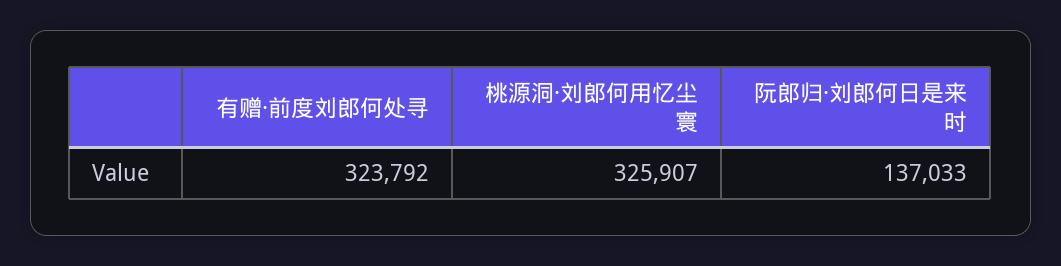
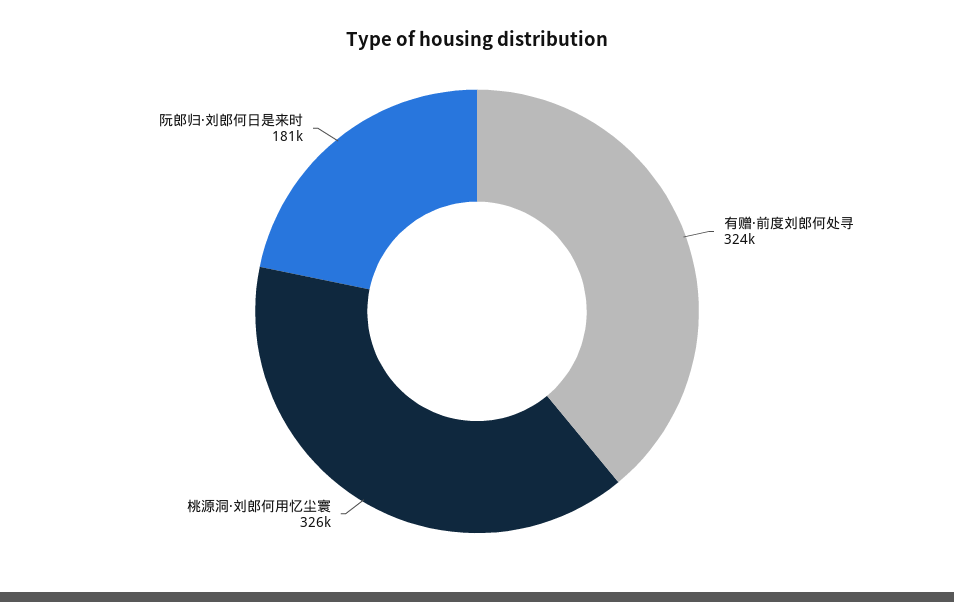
阮郎归·刘郎何日是来时: 137033 -> 181000

